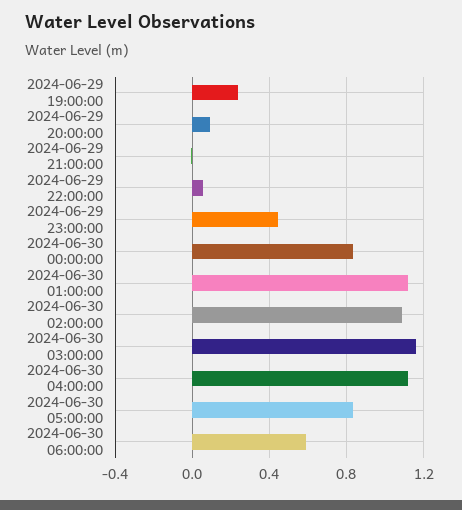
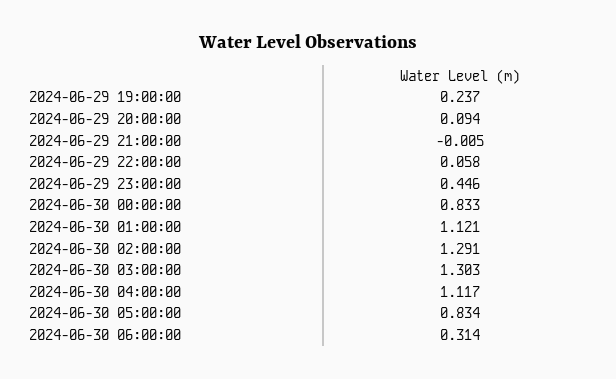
2024-06-30 02:00:00: 1.1 -> 1.291
2024-06-30 03:00:00: 1.15 -> 1.303
2024-06-30 06:00:00: 0.6 -> 0.314

